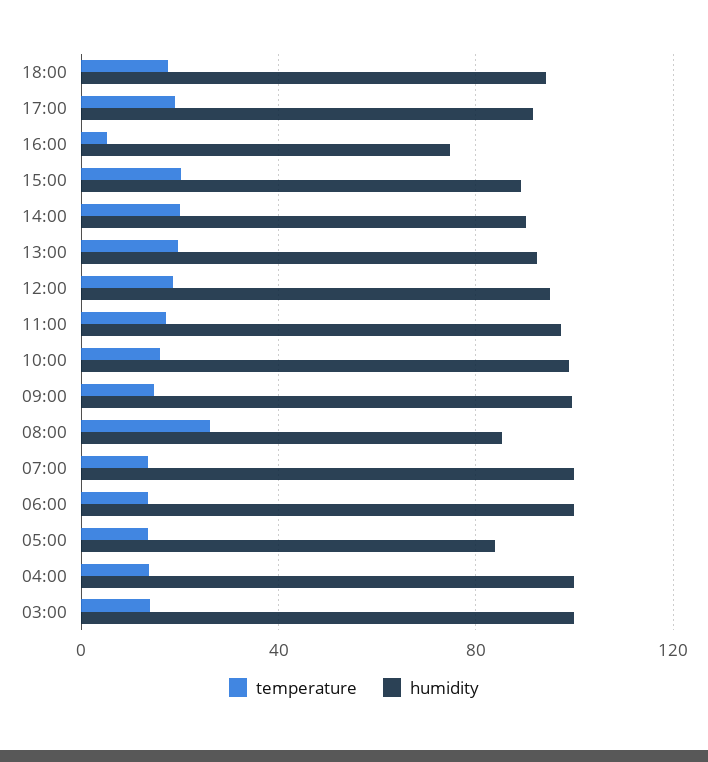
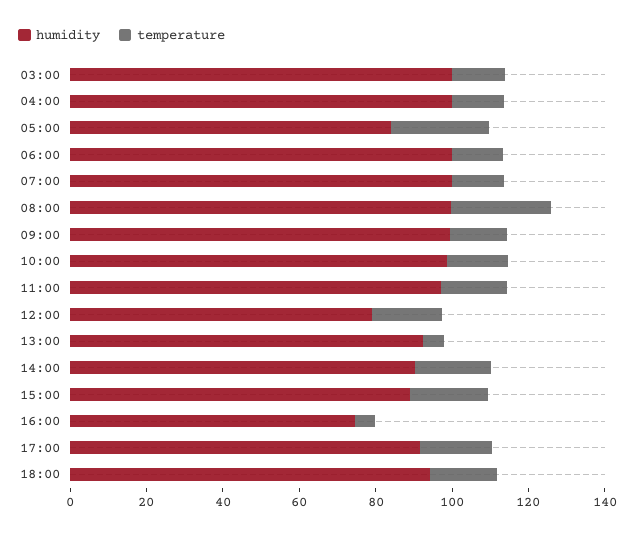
temperature, 13:00: 20 -> 5
humidity, 12:00: 95 -> 80
humidity, 08:00: 85 -> 100
temperature, 05:00: 15 -> 25

